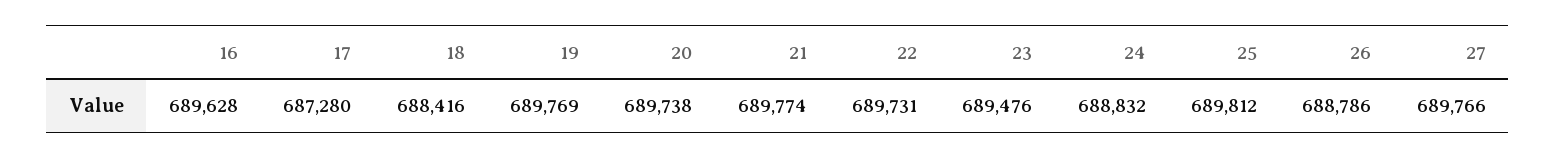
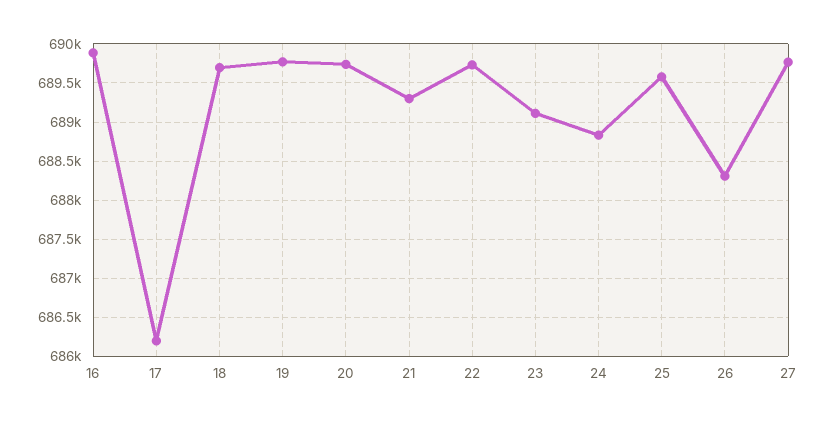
16: 689628 -> 689900
17: 687280 -> 686200
18: 688416 -> 689700
21: 689774 -> 689300
23: 689476 -> 689100
25: 689812 -> 689600
26: 688786 -> 688300

